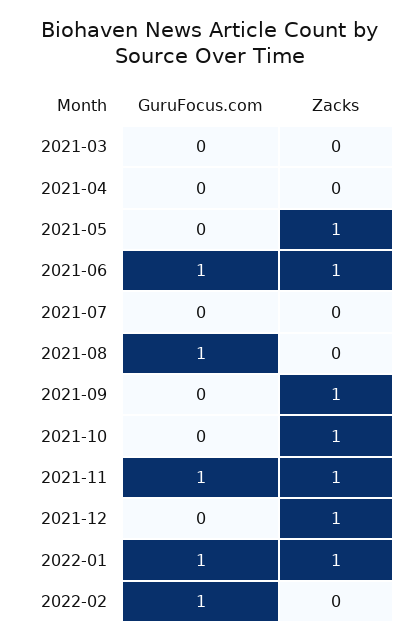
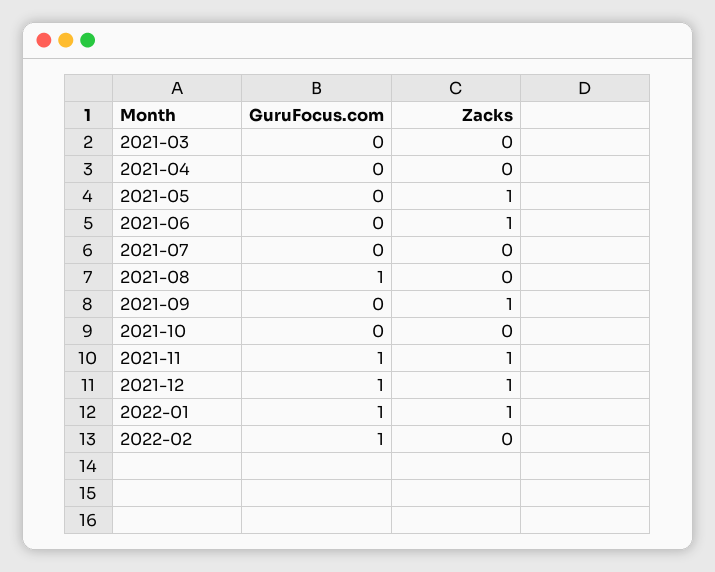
GuruFocus.com, 2021-06: 1 -> 0
Zacks, 2021-10: 1 -> 0
GuruFocus.com, 2021-12: 0 -> 1

